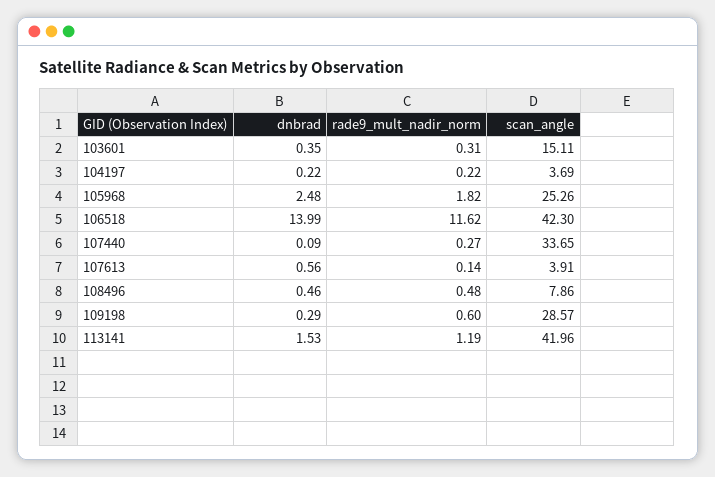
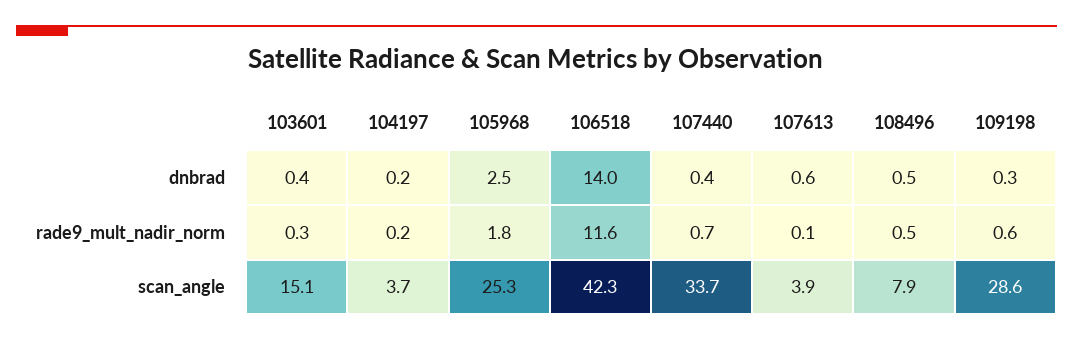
dnbrad, 107440: 0.09 -> 0.4
rade9_mult_nadir_norm, 107440: 0.27 -> 0.7
dnbrad, 113141: 1.53 -> none
rade9_mult_nadir_norm, 113141: 1.19 -> none
scan_angle, 113141: 41.96 -> none

